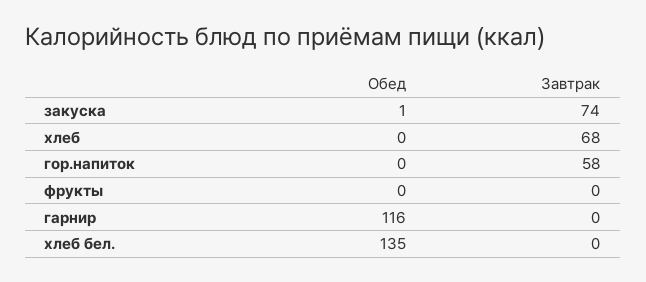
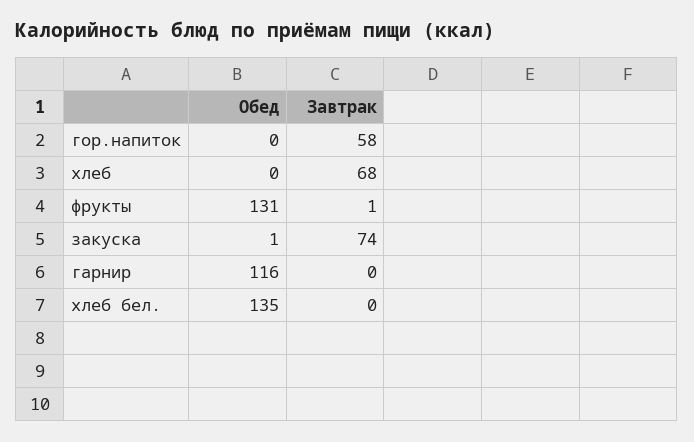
Обед, фрукты: 0 -> 131
Завтрак, фрукты: 0 -> 1

